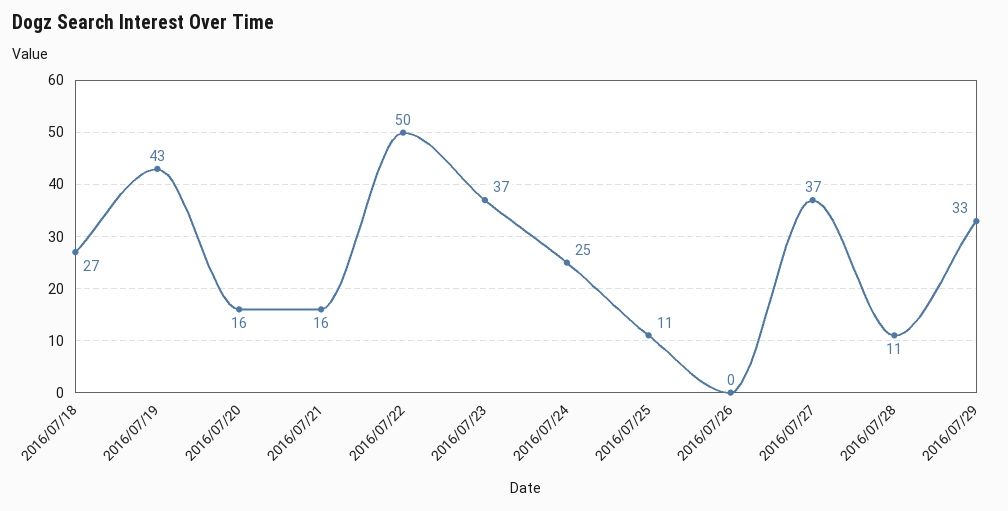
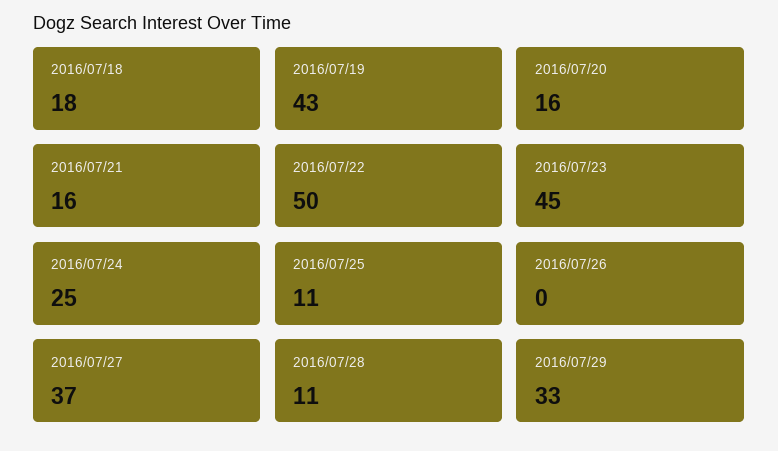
2016/07/18: 27 -> 18
2016/07/23: 37 -> 45

